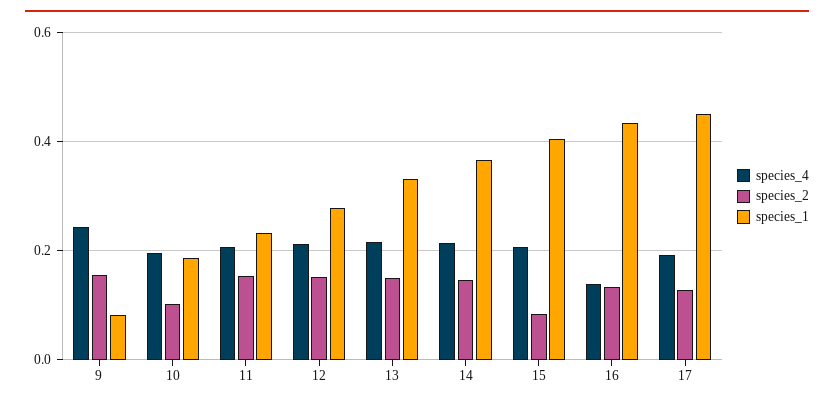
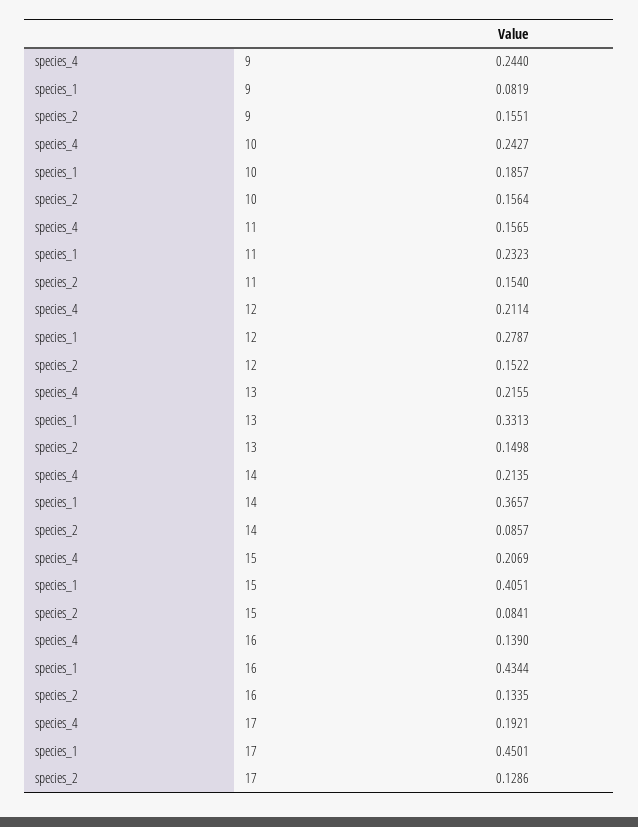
species_4, 10: 0.2 -> 0.2427
species_2, 10: 0.1 -> 0.1564
species_4, 11: 0.2 -> 0.1565
species_2, 14: 0.14 -> 0.0857

